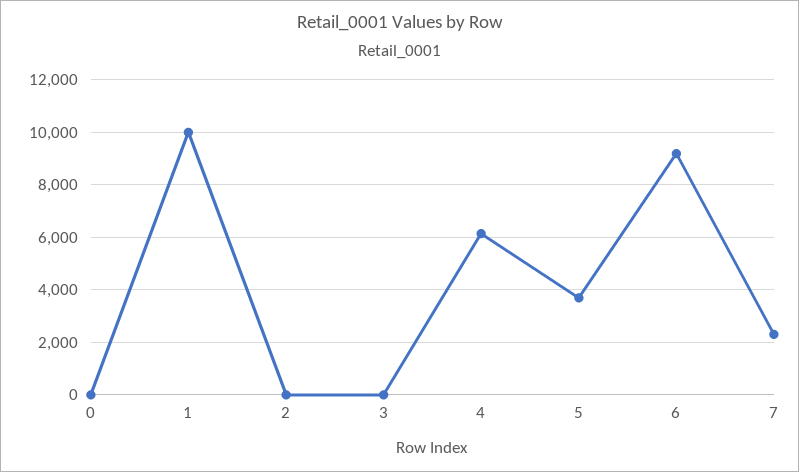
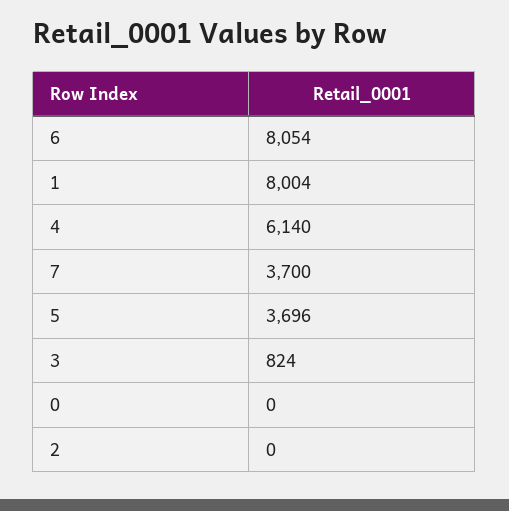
1: 10000 -> 8004
3: 0 -> 824
6: 9250 -> 8054
7: 2250 -> 3700

